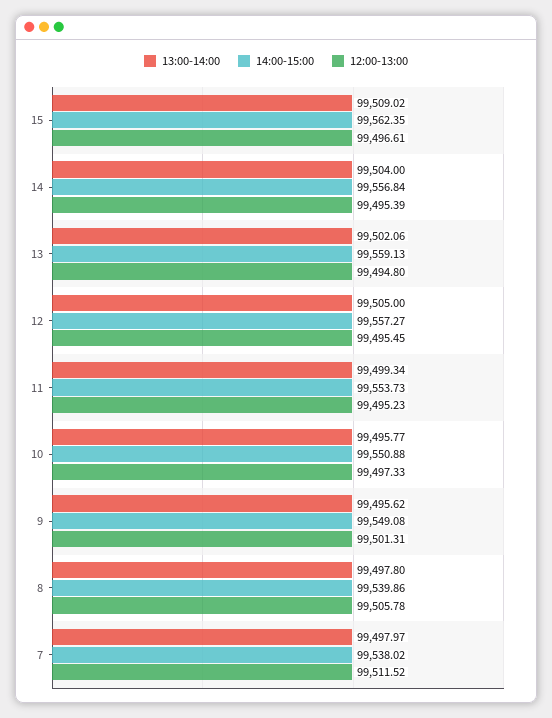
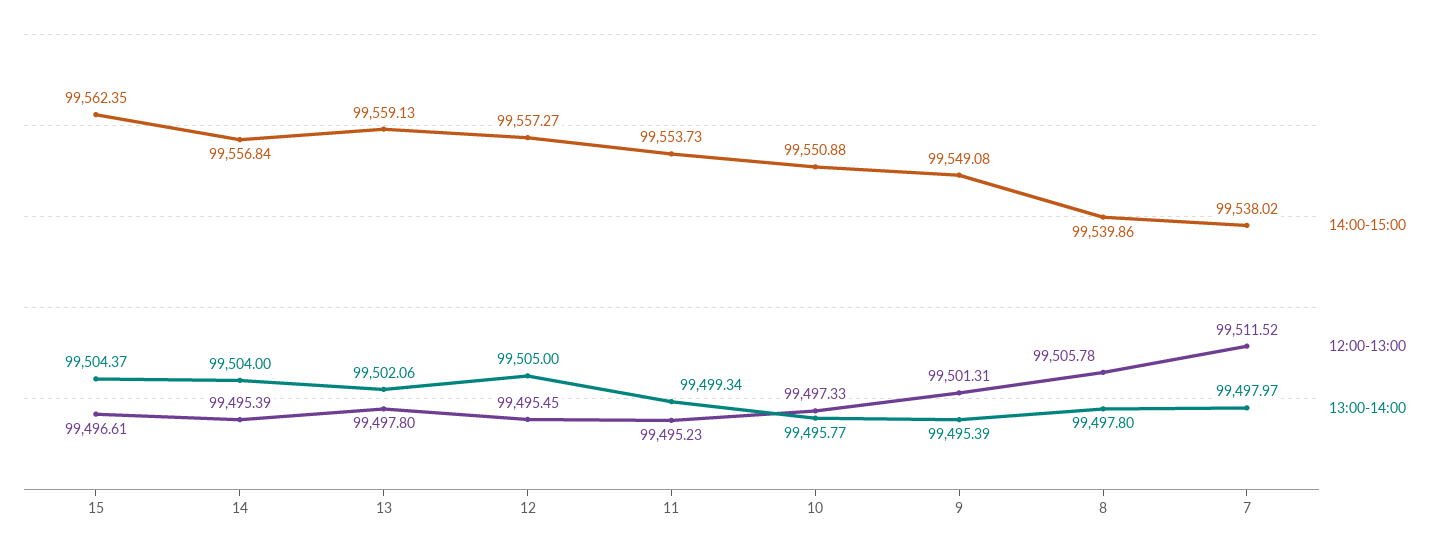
13:00-14:00, 15: 99509.02 -> 99504.37
12:00-13:00, 13: 99494.8 -> 99497.8
13:00-14:00, 9: 99495.62 -> 99495.39

